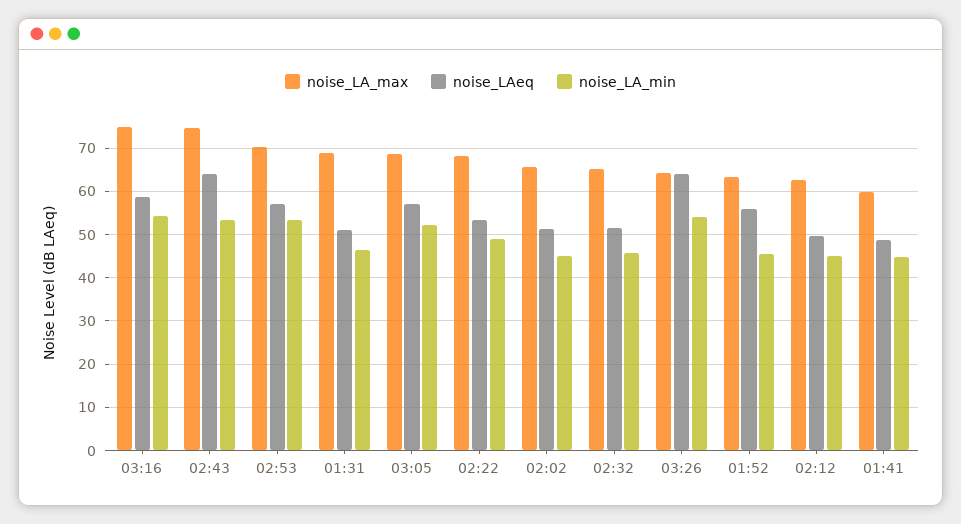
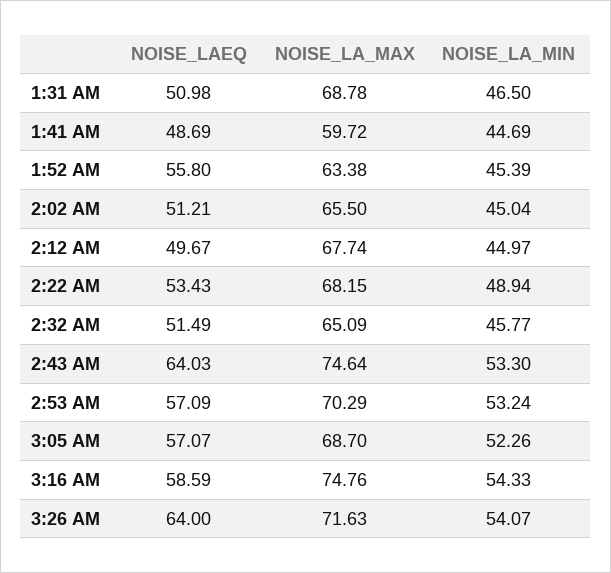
noise_LA_max, 03:26: 64 -> 71.63
noise_LA_max, 02:12: 62 -> 67.74

